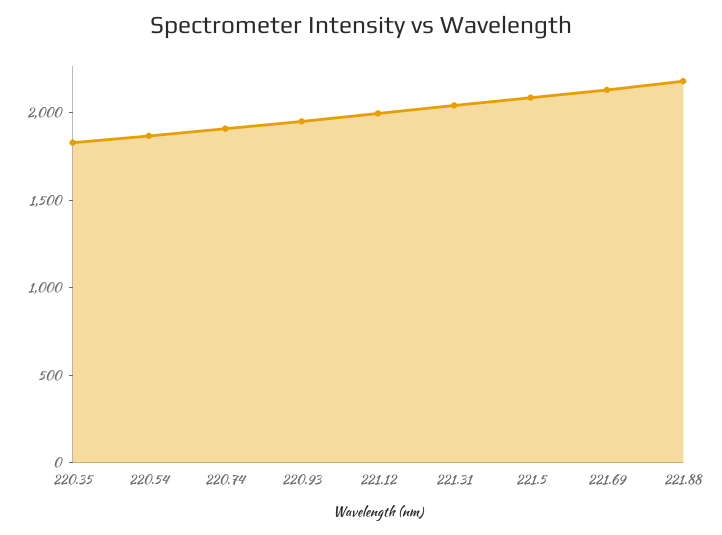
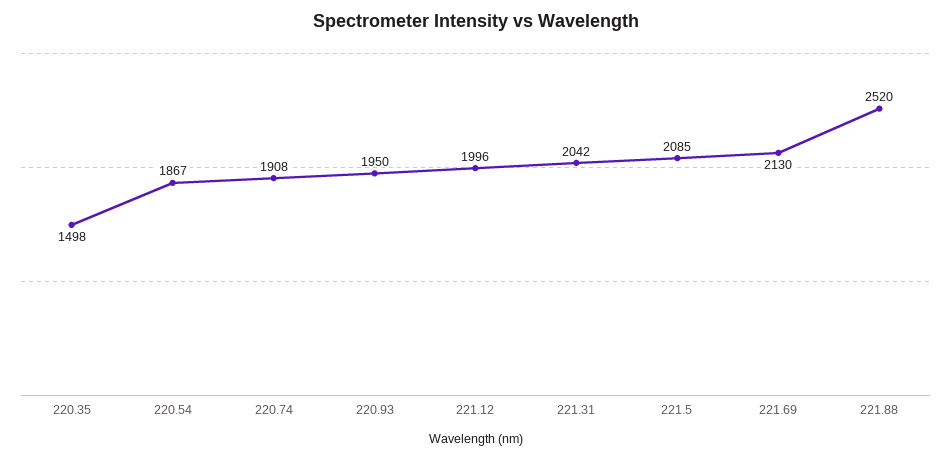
220.35: 1800 -> 1498
221.88: 2200 -> 2520

